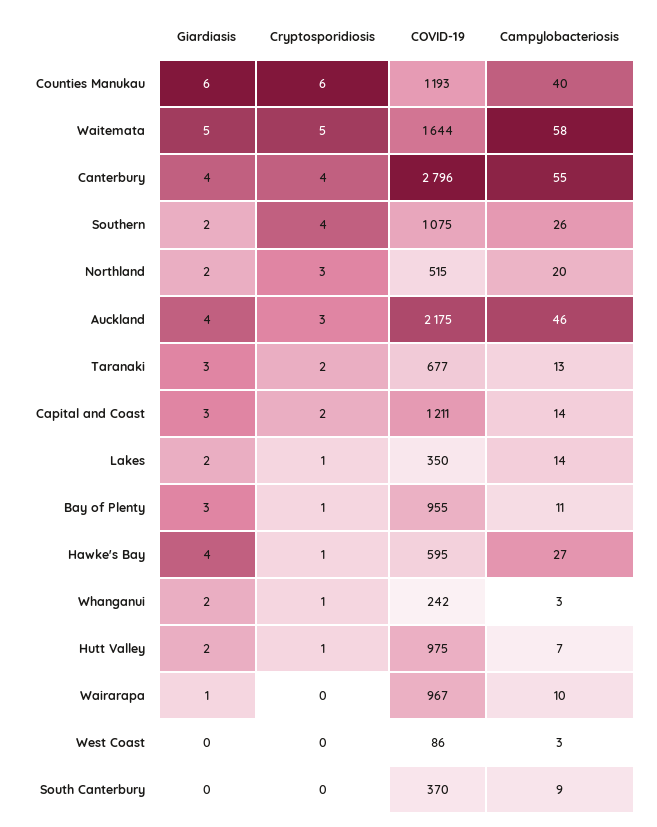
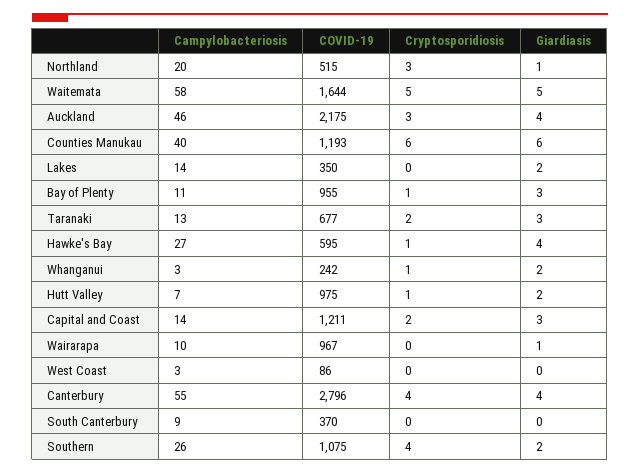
Giardiasis, Northland: 2 -> 1
Cryptosporidiosis, Lakes: 1 -> 0

